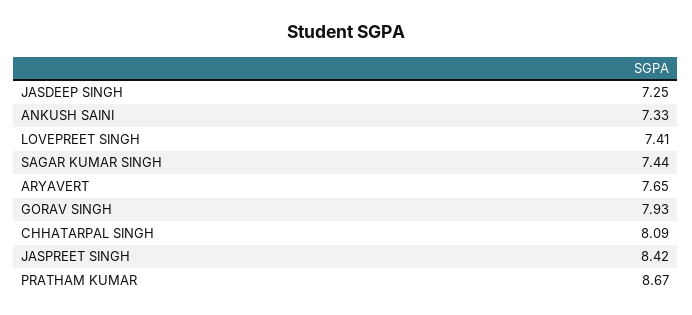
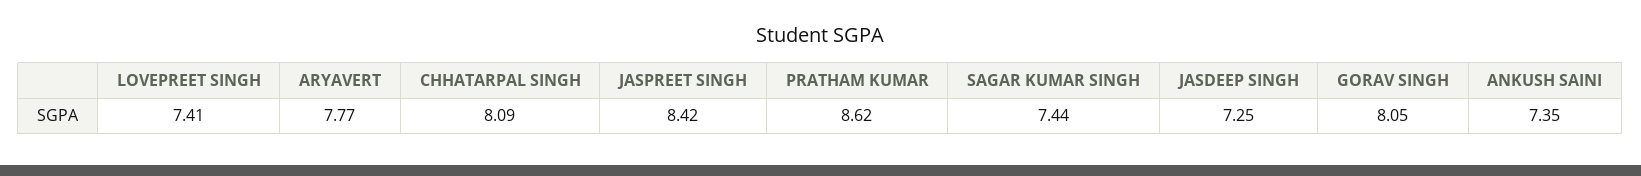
ANKUSH SAINI: 7.33 -> 7.35
ARYAVERT: 7.65 -> 7.77
GORAV SINGH: 7.93 -> 8.05
PRATHAM KUMAR: 8.67 -> 8.62

